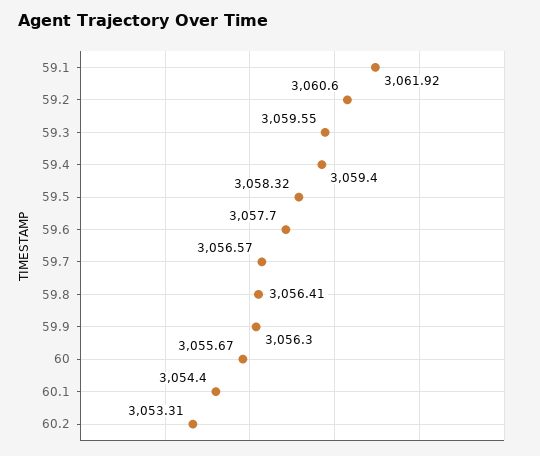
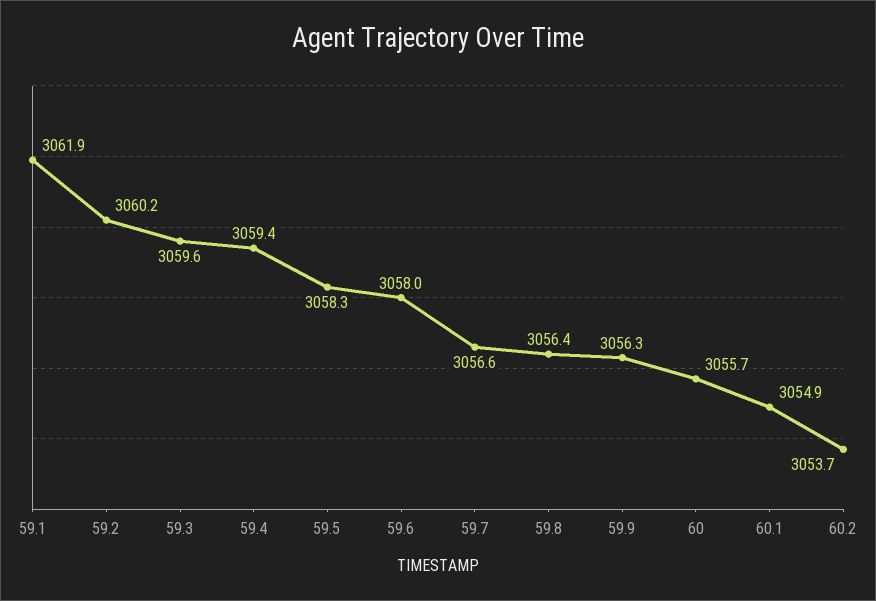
59.2: 3060.6 -> 3060.2
59.6: 3057.7 -> 3058
60.1: 3054.4 -> 3054.9
60.2: 3053.31 -> 3053.7

